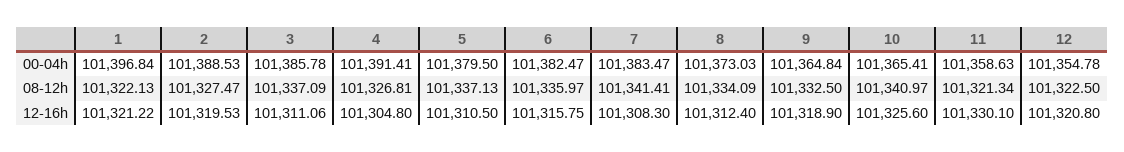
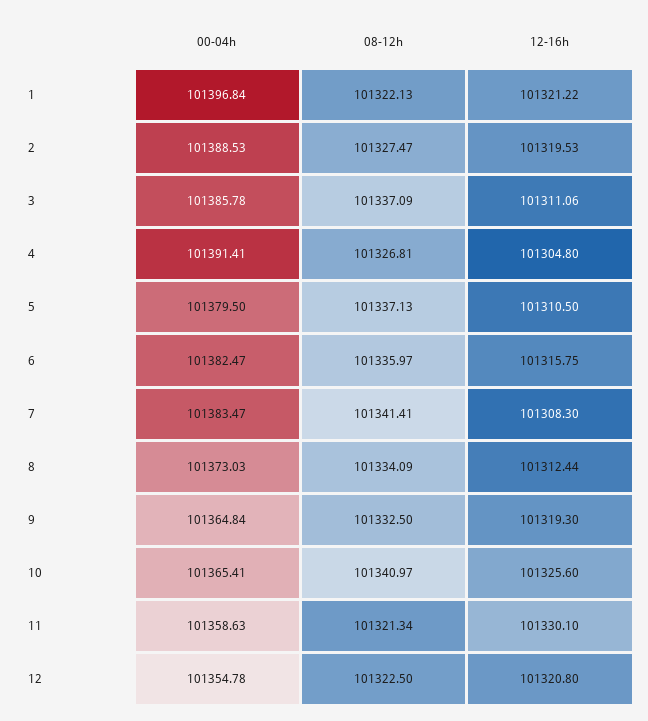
8, 12-16h: 101312.4 -> 101312.44
9, 12-16h: 101318.9 -> 101319.3

